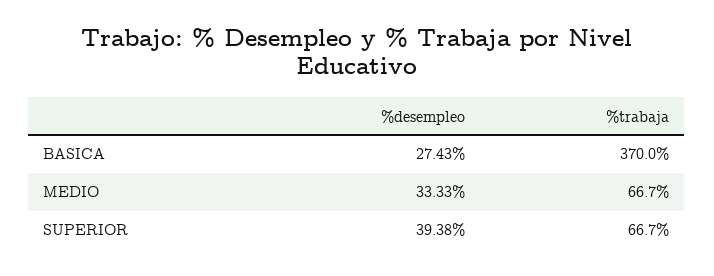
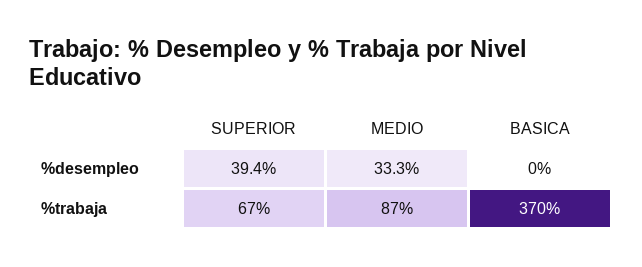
%desempleo, BASICA: 27.43 -> 0
%trabaja, MEDIO: 66.7 -> 87

